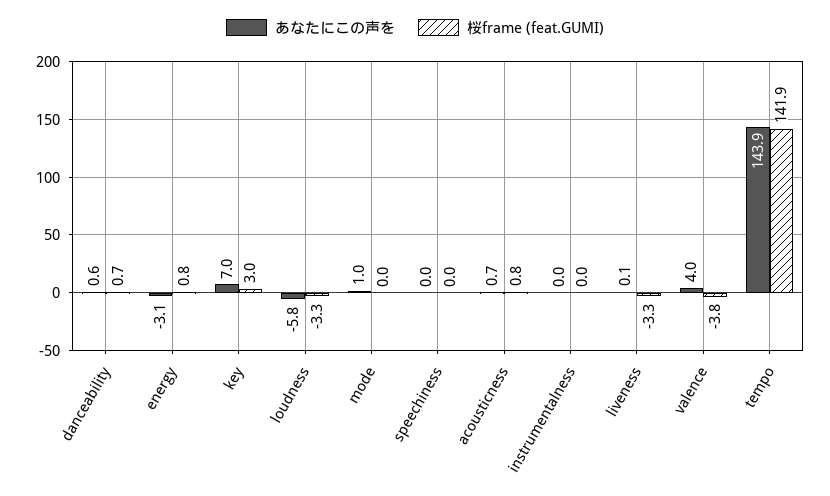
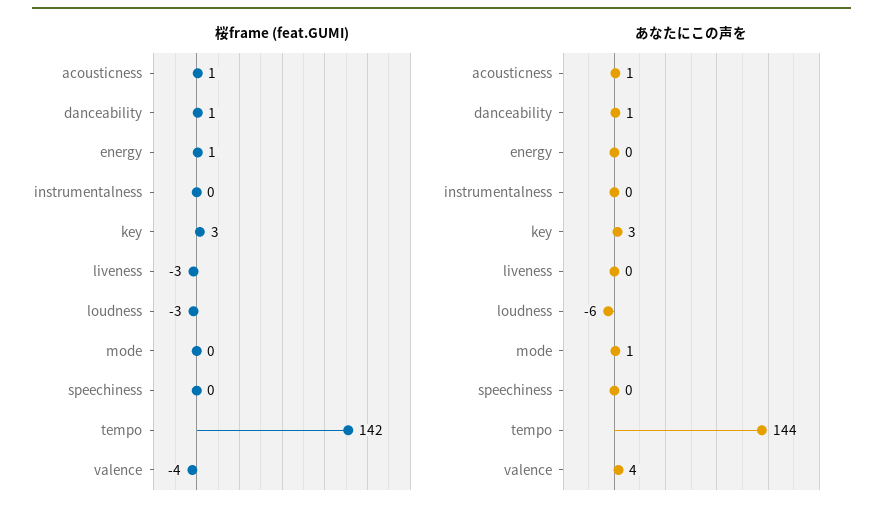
あなたにこの声を, energy: -3.1 -> 0
あなたにこの声を, key: 7 -> 3

